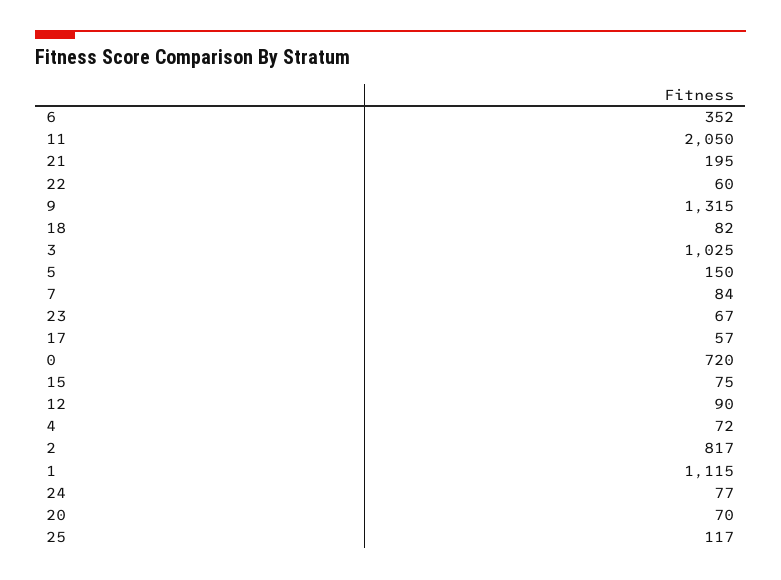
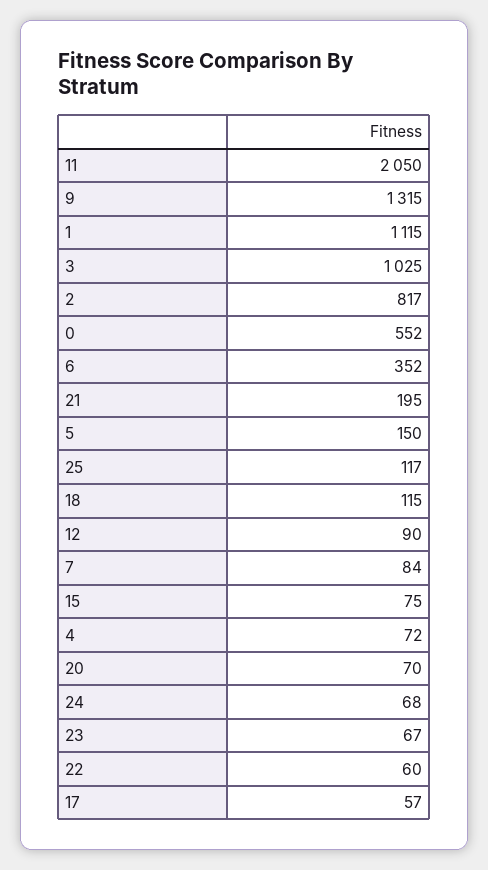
18: 82 -> 115
0: 720 -> 552
24: 77 -> 68

